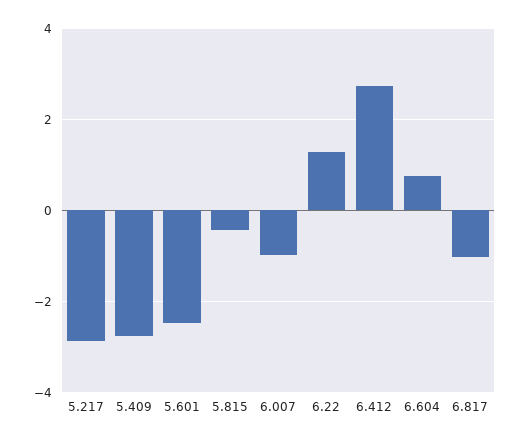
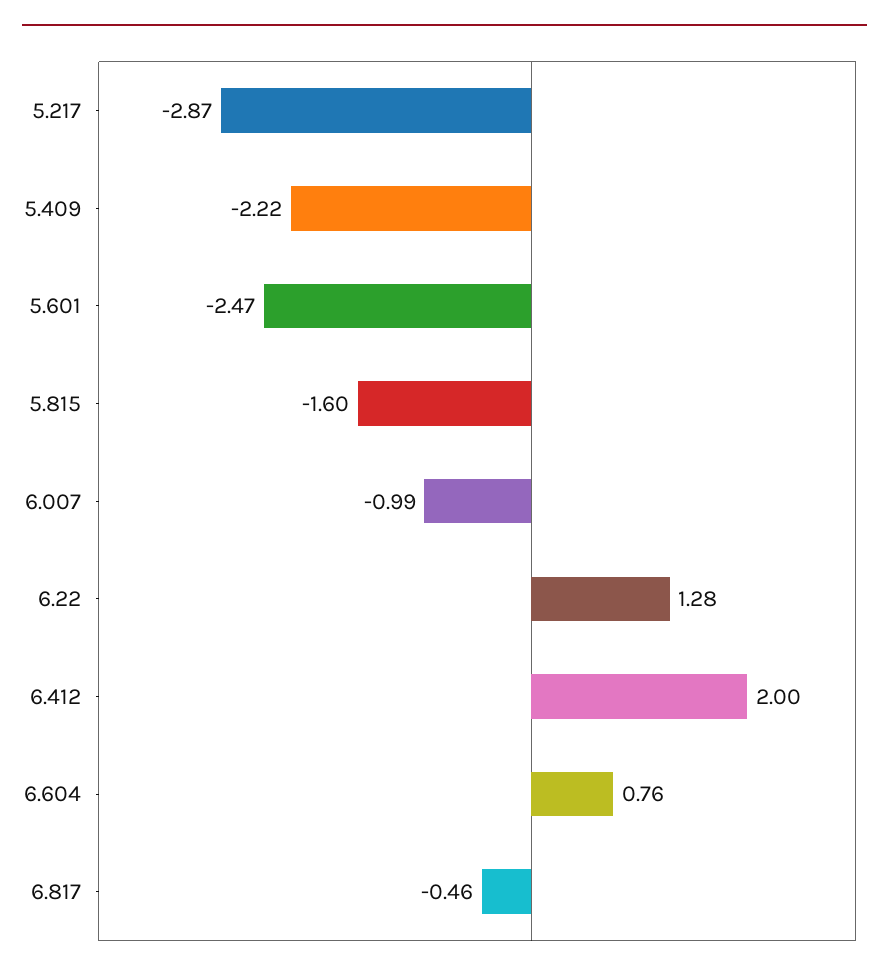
5.409: -2.8 -> -2.22
5.815: -0.4 -> -1.6
6.412: 2.8 -> 2
6.817: -1 -> -0.46

